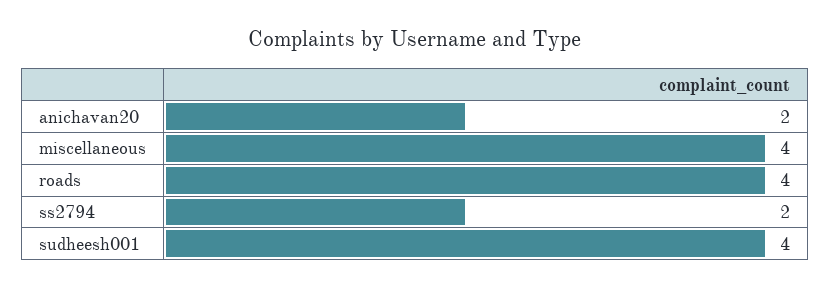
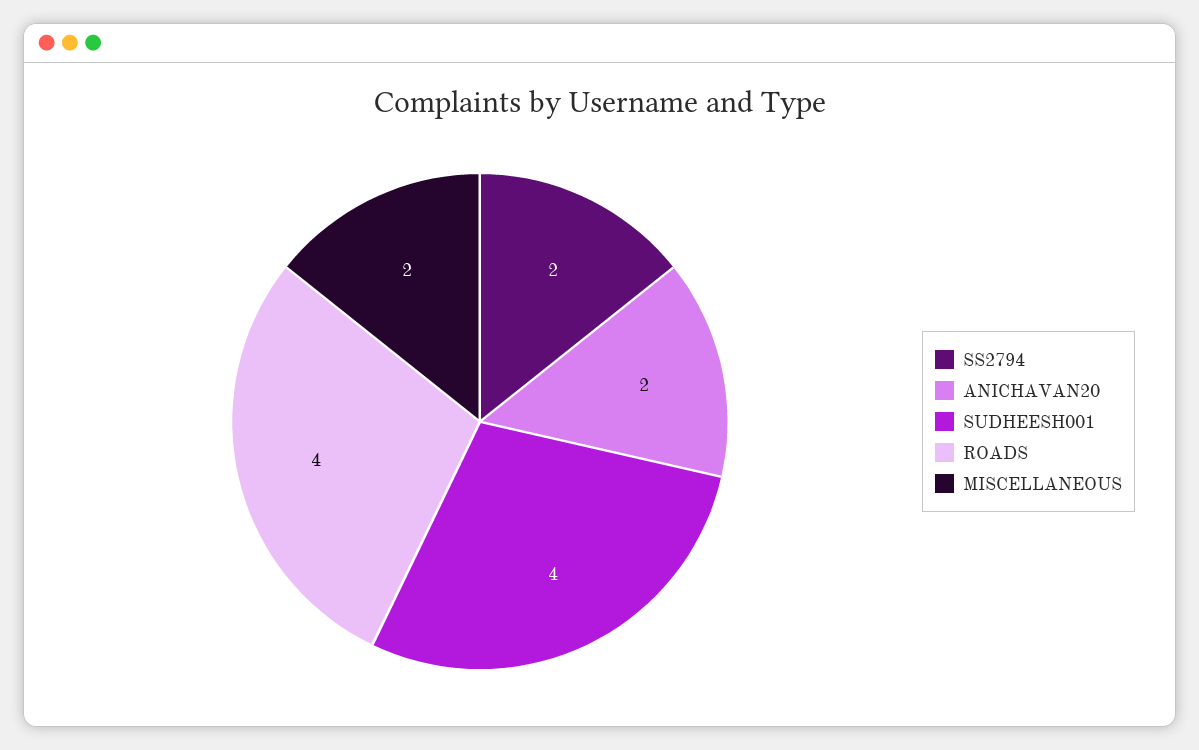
miscellaneous: 4 -> 2

